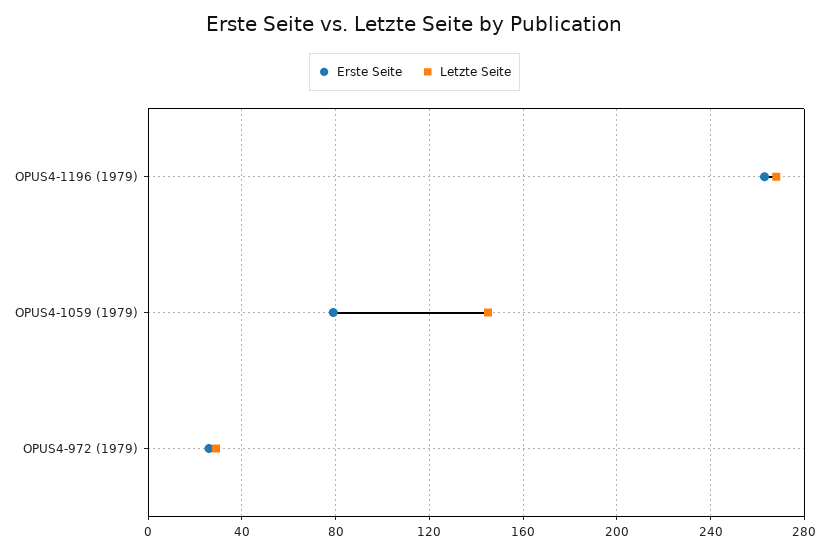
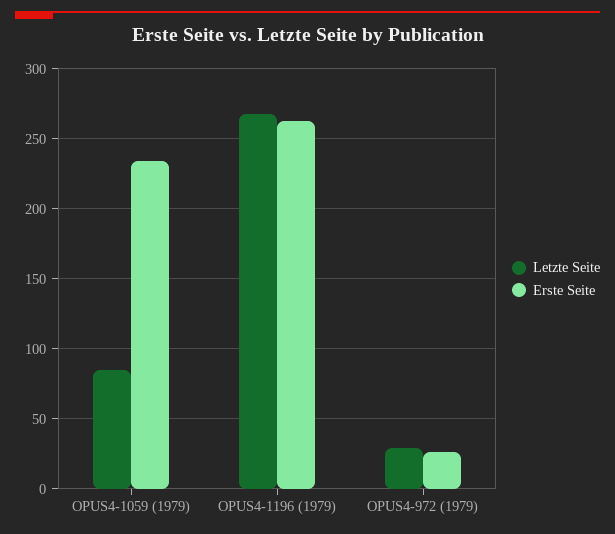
Erste Seite, OPUS4-1059 (1979): 80 -> 235
Letzte Seite, OPUS4-1059 (1979): 145 -> 85

